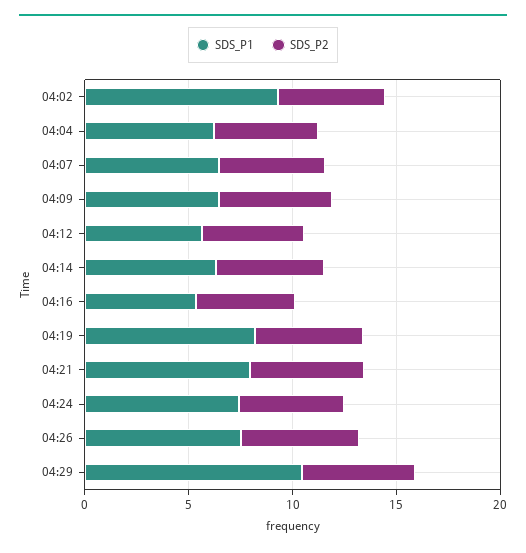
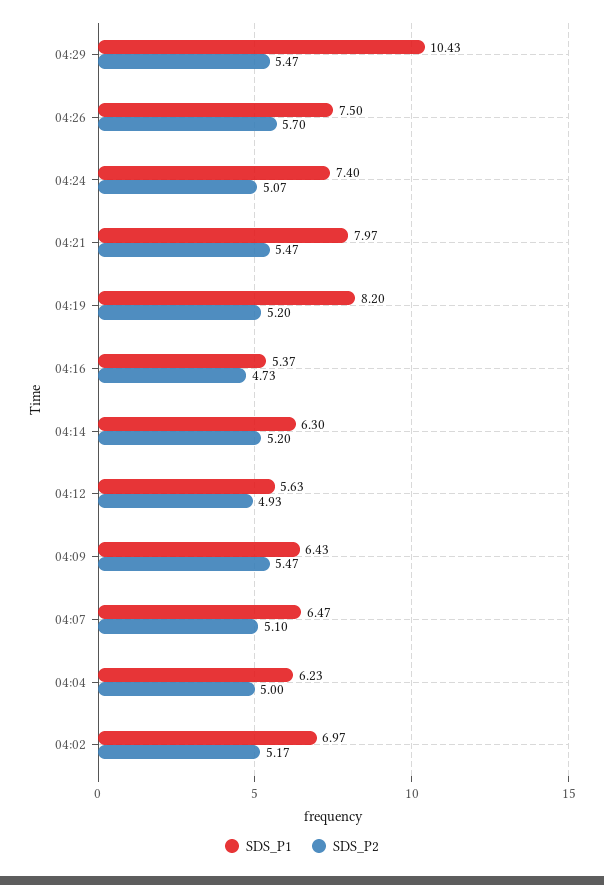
SDS_P1, 04:02: 9 -> 6.97

